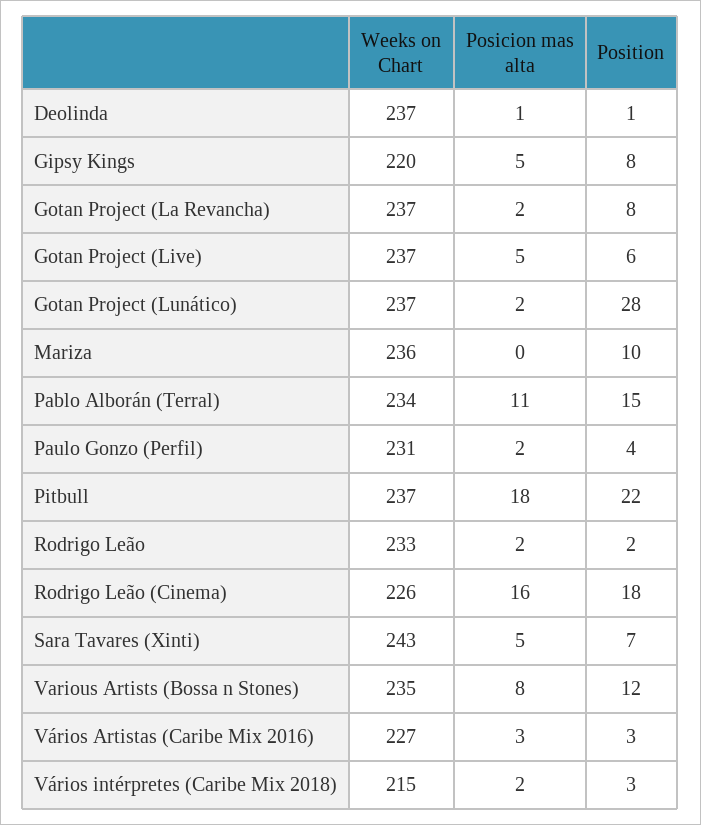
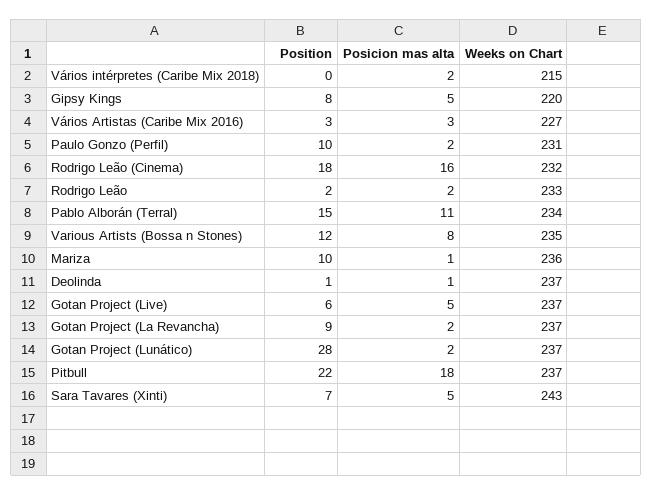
Position, Gotan Project (La Revancha): 8 -> 9
Posicion mas alta, Mariza: 0 -> 1
Position, Paulo Gonzo (Perfil): 4 -> 10
Weeks on Chart, Rodrigo Leão (Cinema): 226 -> 232
Position, Vários intérpretes (Caribe Mix 2018): 3 -> 0

